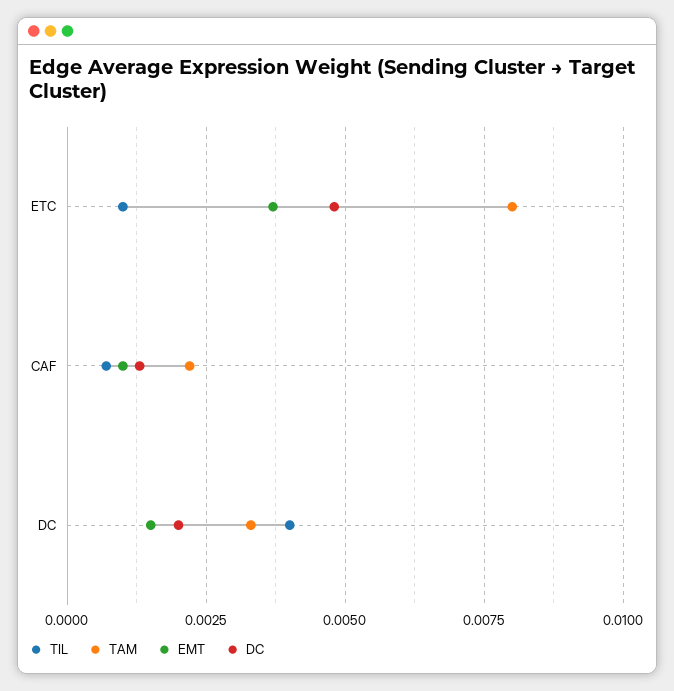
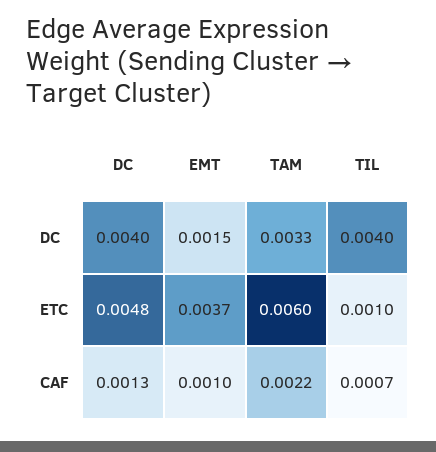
TAM, ETC: 0.008 -> 0.006
DC, DC: 0.002 -> 0.004

